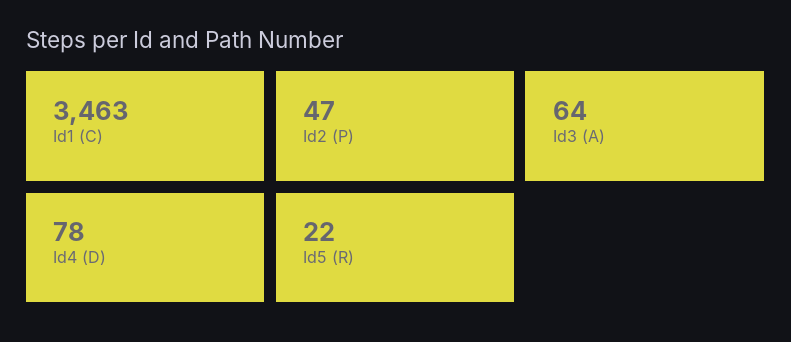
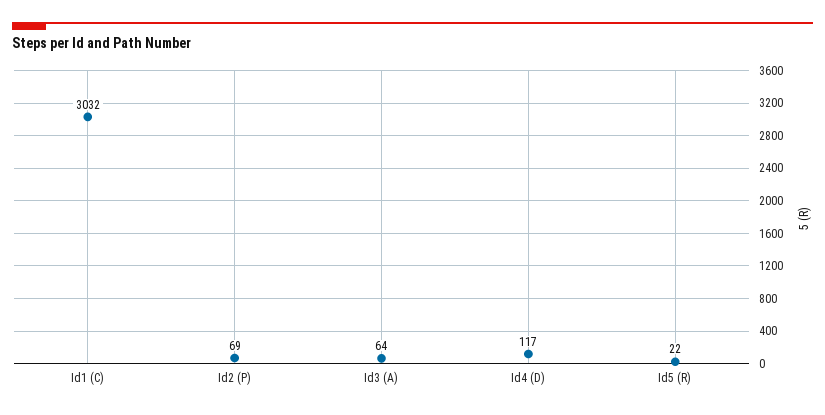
Id1 (C): 3463 -> 3032
Id2 (P): 47 -> 69
Id4 (D): 78 -> 117

